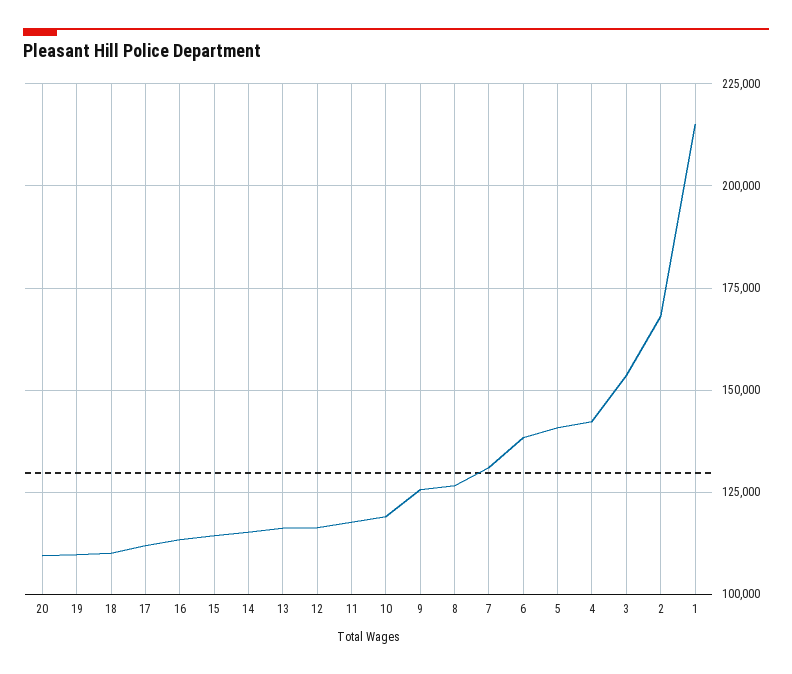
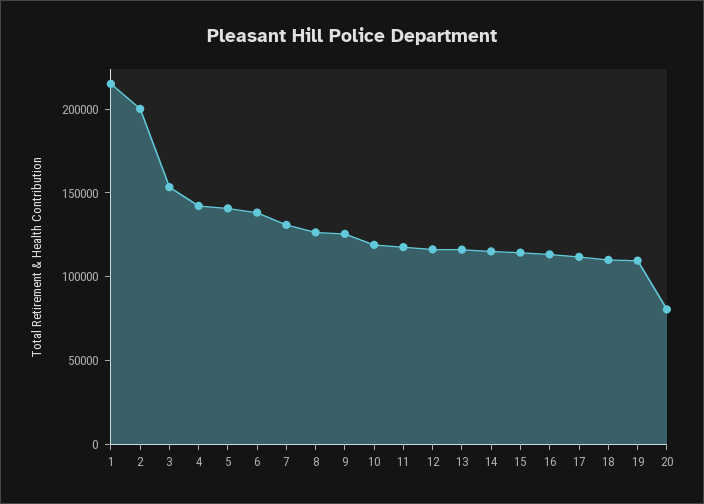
20: 110000 -> 80000
2: 167500 -> 200000

